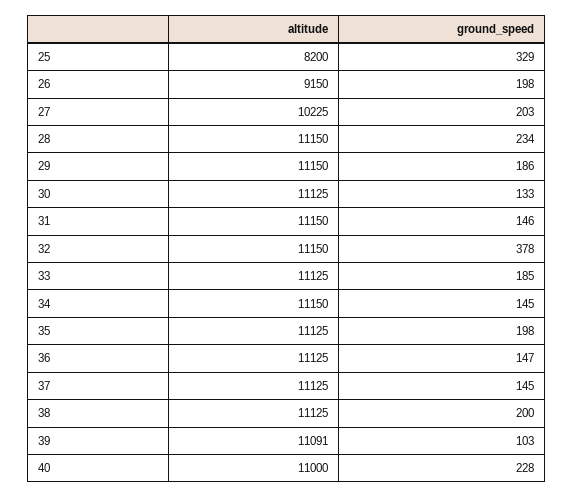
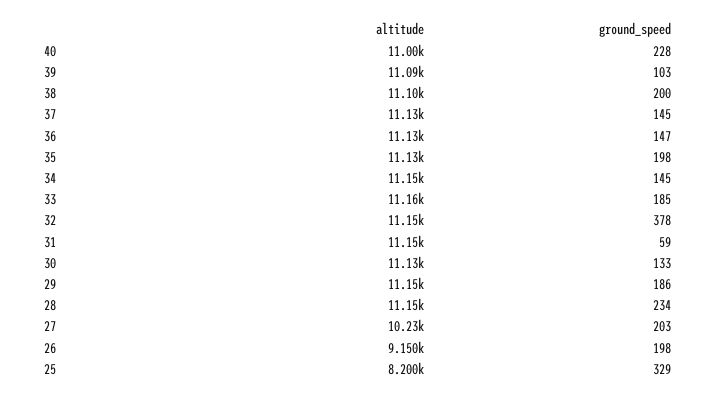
ground_speed, 31: 146 -> 59
altitude, 33: 11125 -> 11160
altitude, 38: 11125 -> 11100

